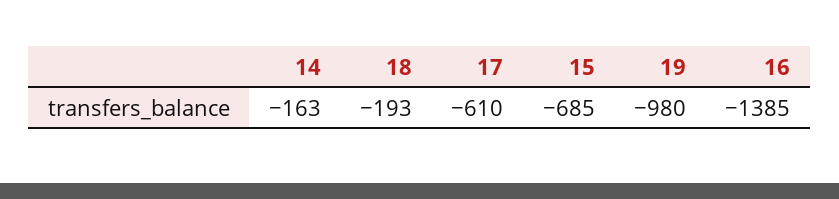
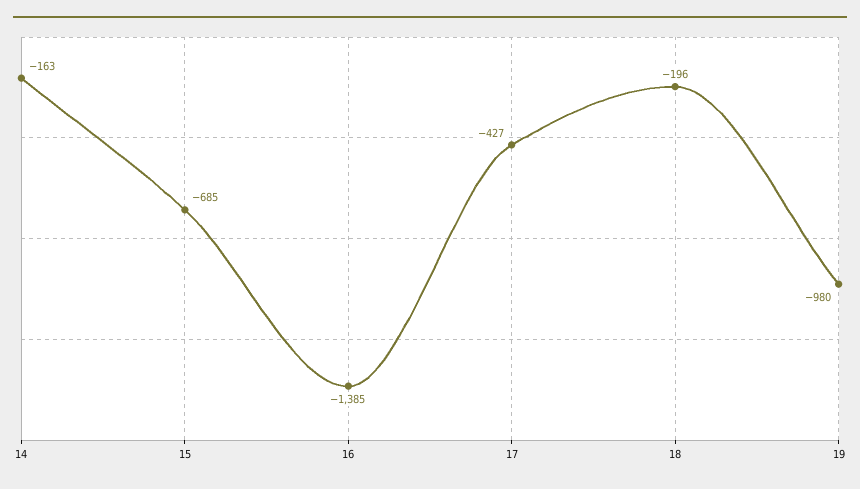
18: -193 -> -196
17: -610 -> -427

